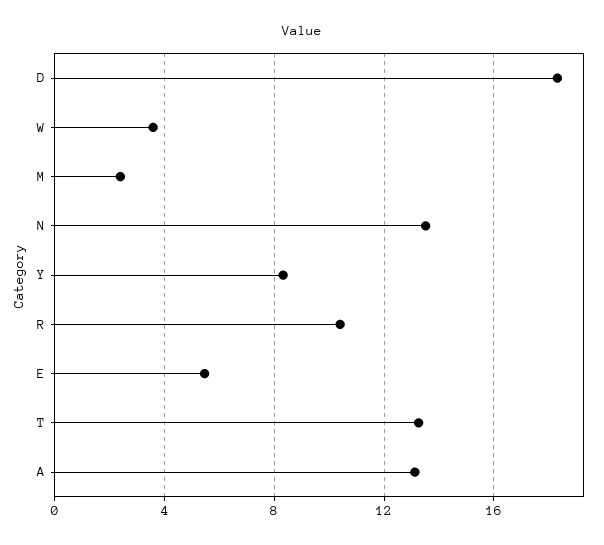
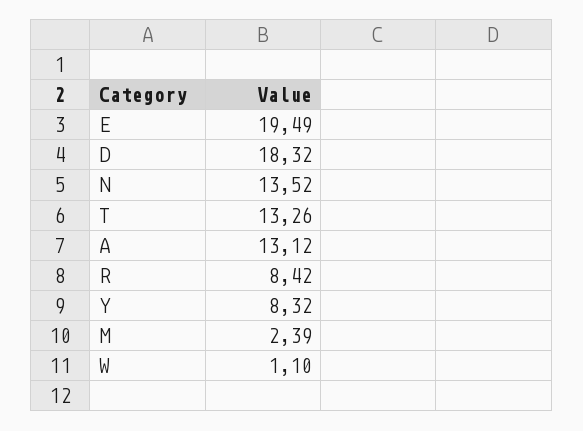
W: 3.5 -> 1.1
R: 10.5 -> 8.42
E: 5.5 -> 19.49

